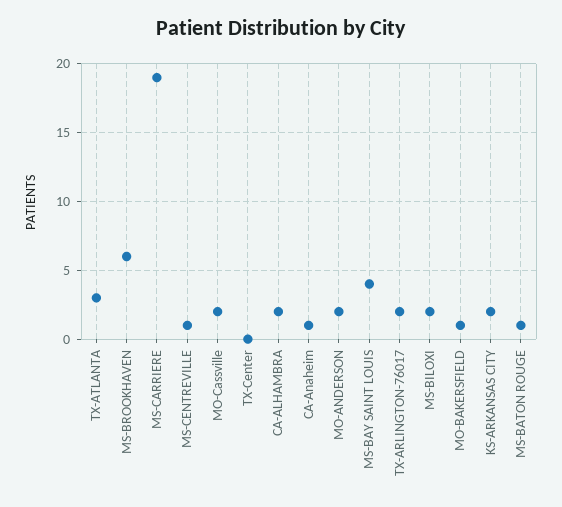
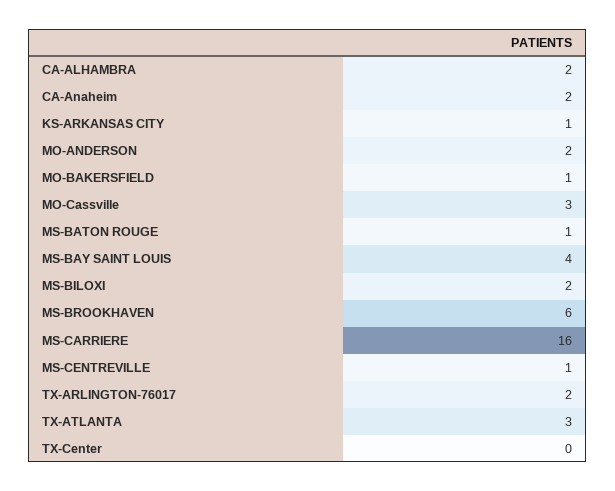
MS-CARRIERE: 19 -> 16
MO-Cassville: 2 -> 3
CA-Anaheim: 1 -> 2
KS-ARKANSAS CITY: 2 -> 1

